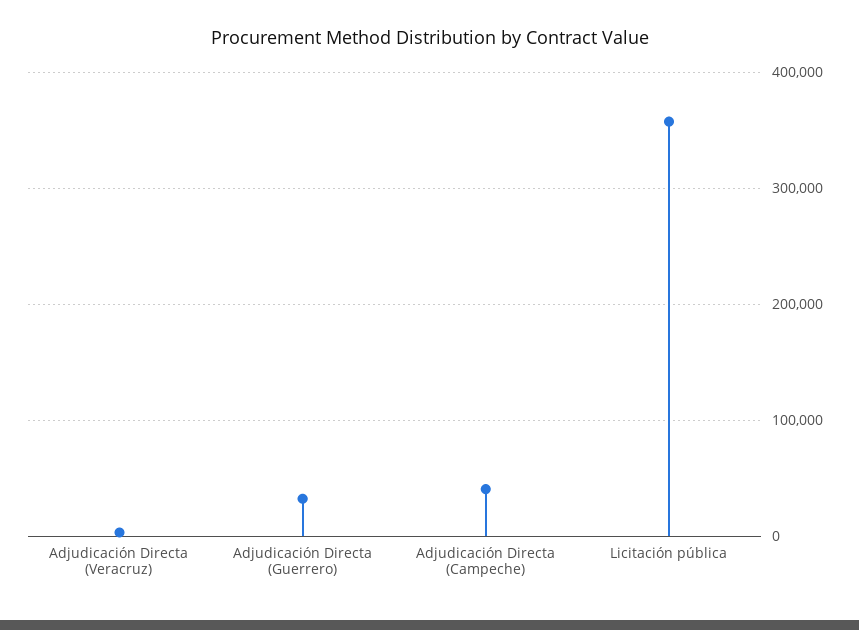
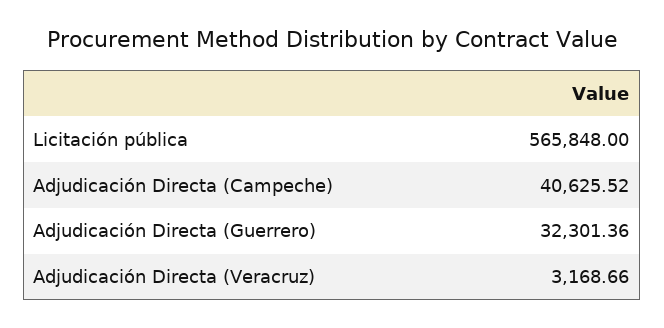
Licitación pública: 360000 -> 565848

